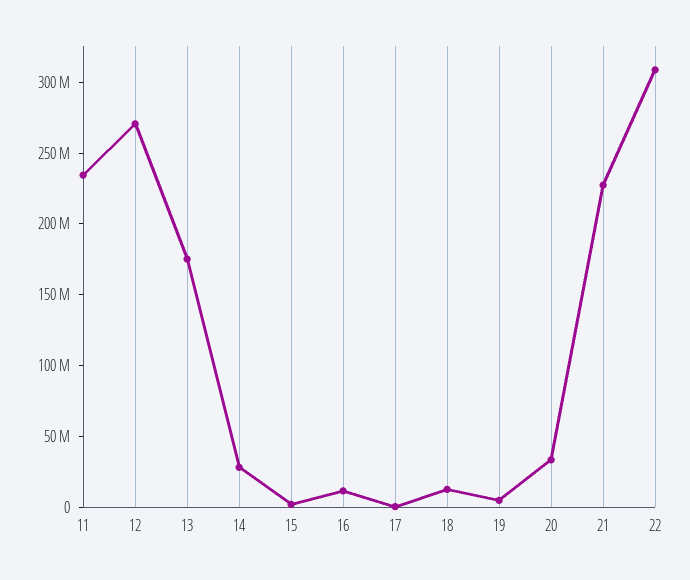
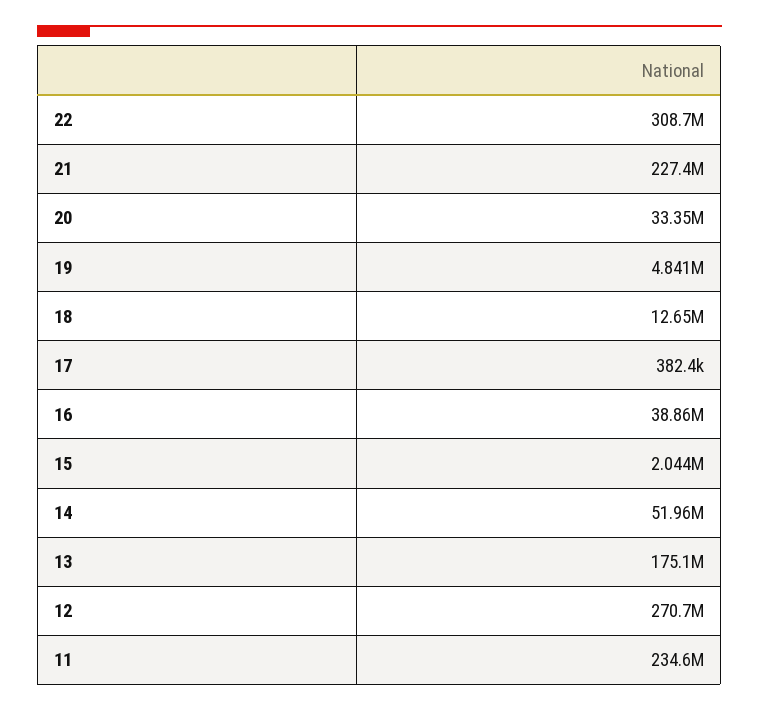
14: 30000000 -> 51960000
16: 10000000 -> 38860000

